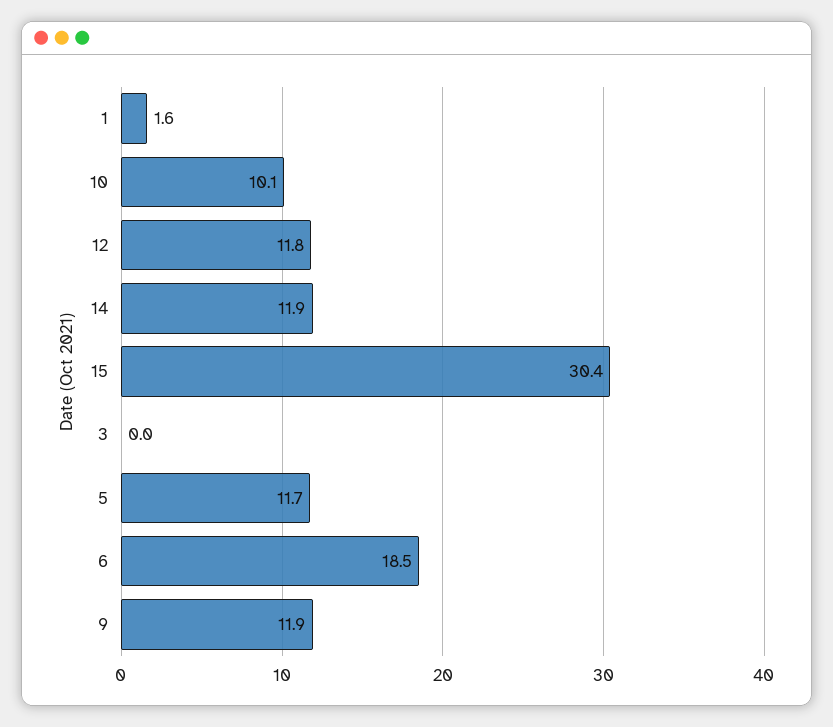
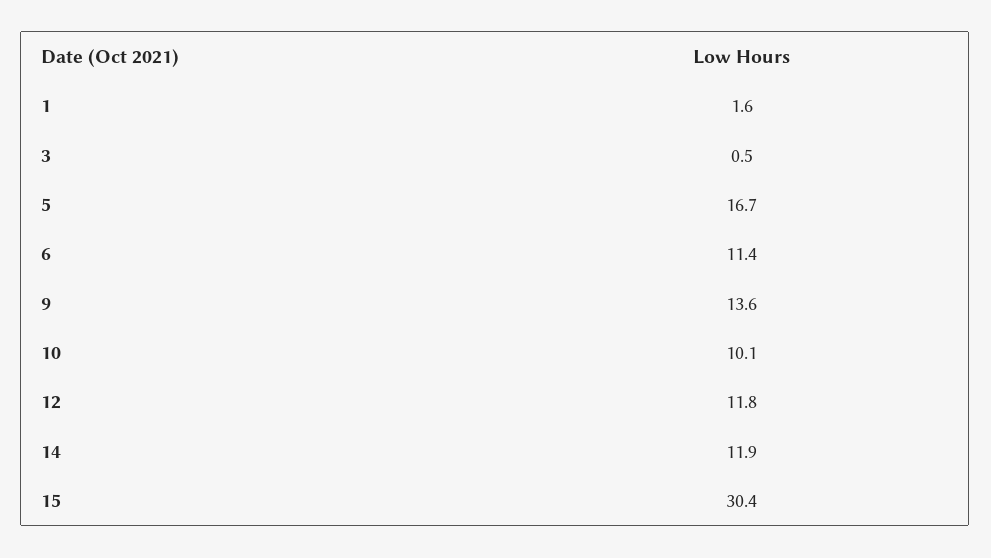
3: 0 -> 0.5
5: 11.7 -> 16.7
6: 18.5 -> 11.4
9: 11.9 -> 13.6

